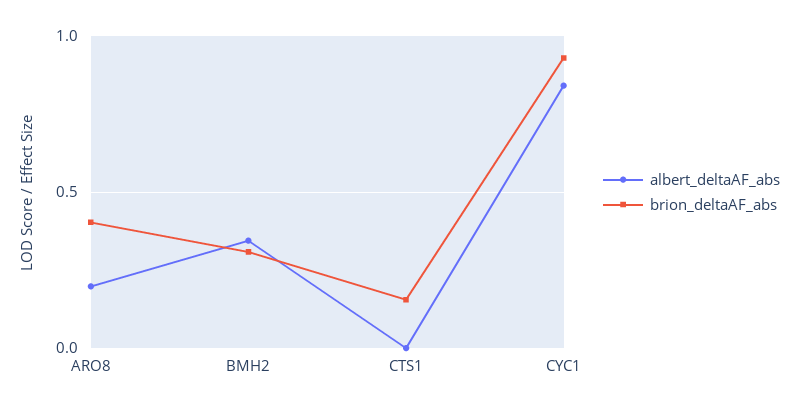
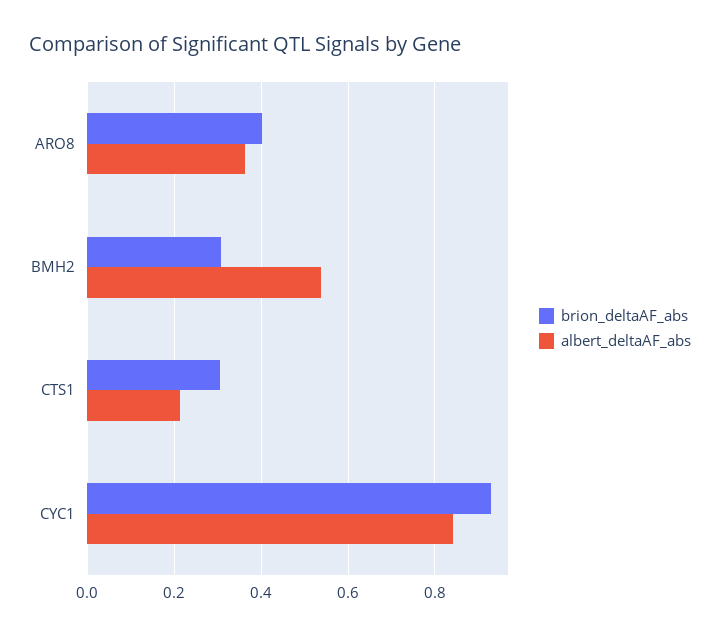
albert_deltaAF_abs, ARO8: 0.2 -> 0.36
albert_deltaAF_abs, BMH2: 0.35 -> 0.54
albert_deltaAF_abs, CTS1: 0 -> 0.22
brion_deltaAF_abs, CTS1: 0.15 -> 0.3

